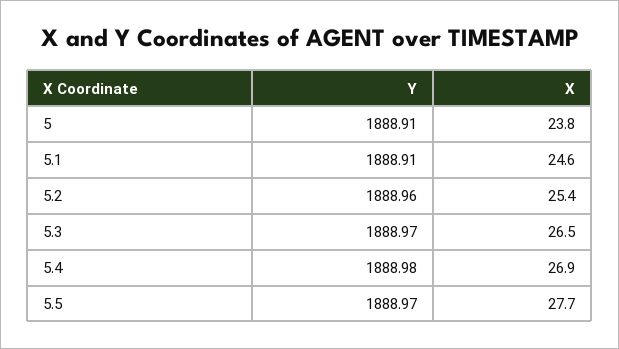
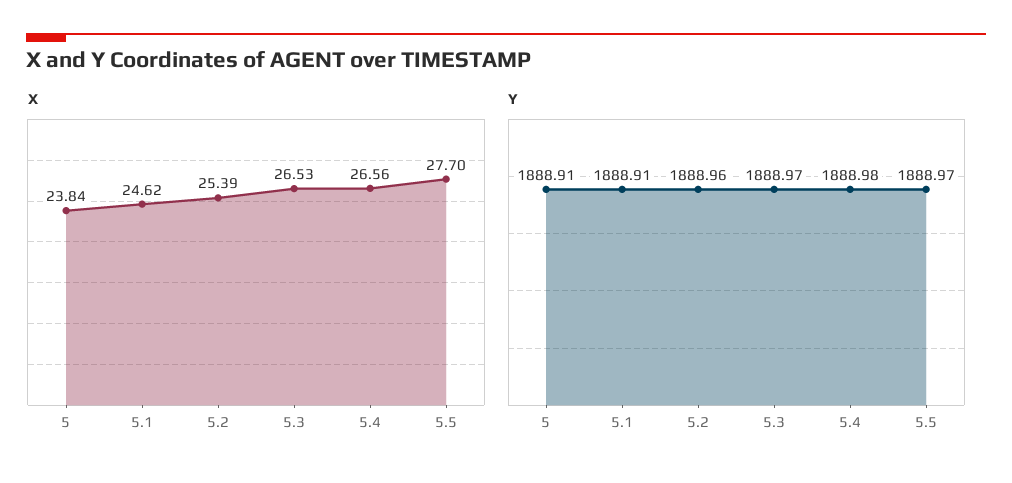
X, 5.4: 26.9 -> 26.56

